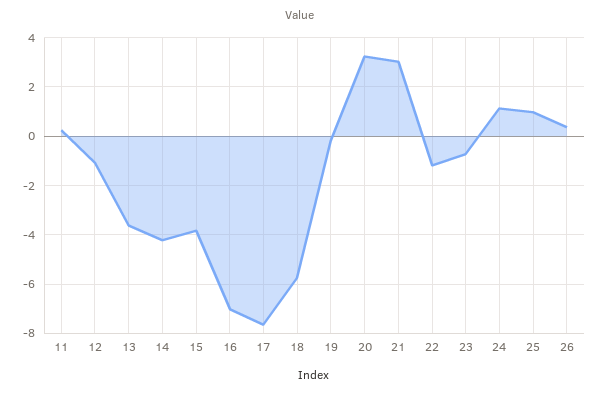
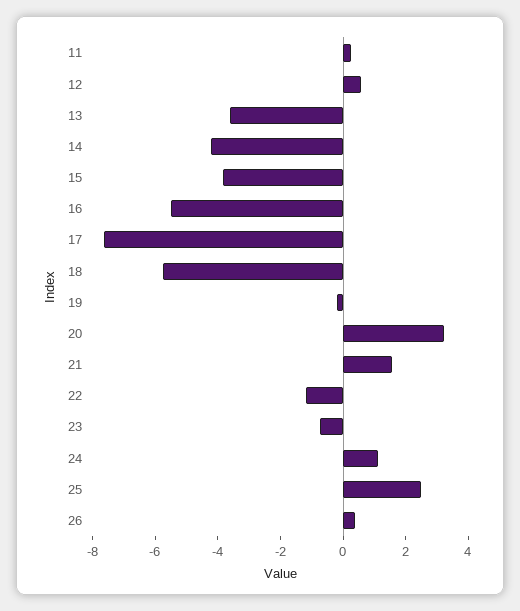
12: -1 -> 0.5
16: -7 -> -5.5
21: 3 -> 1.5
25: 1 -> 2.5

